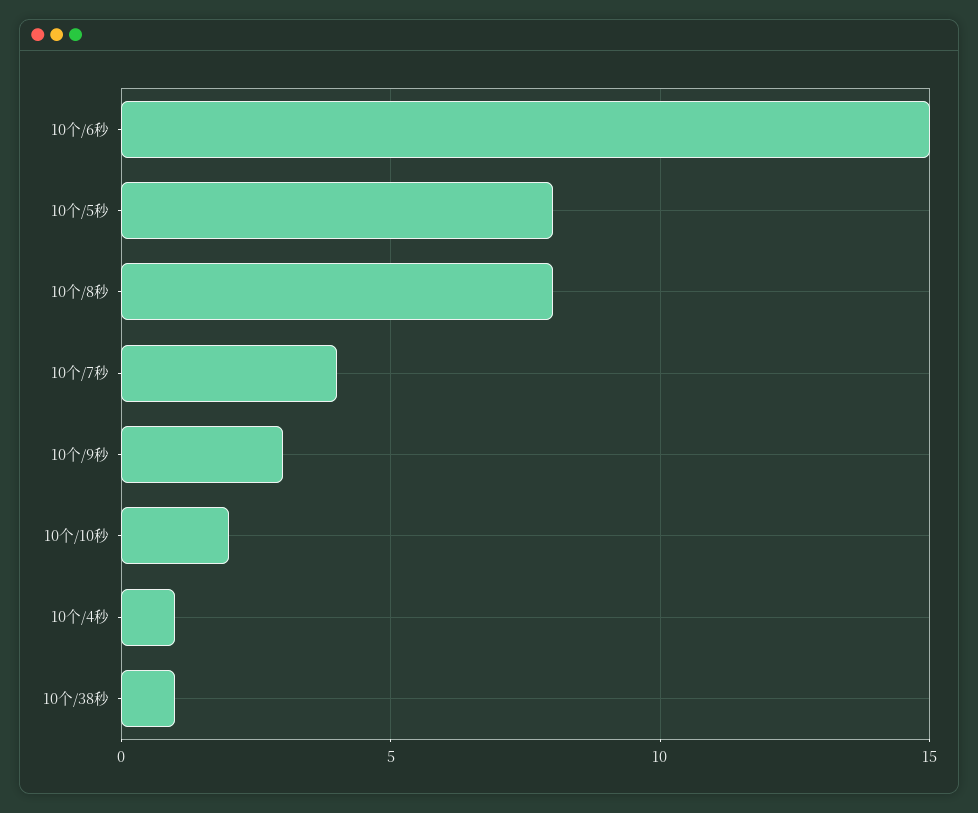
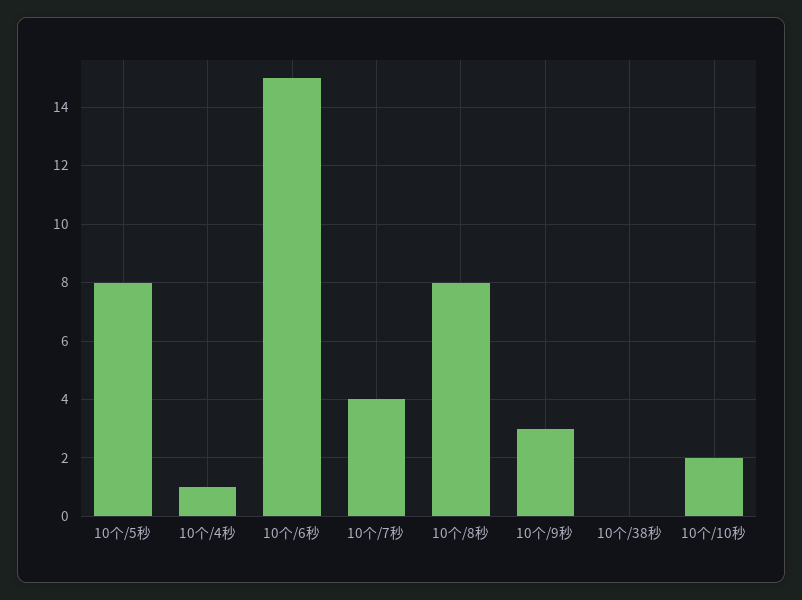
10个/38秒: 1 -> 0

